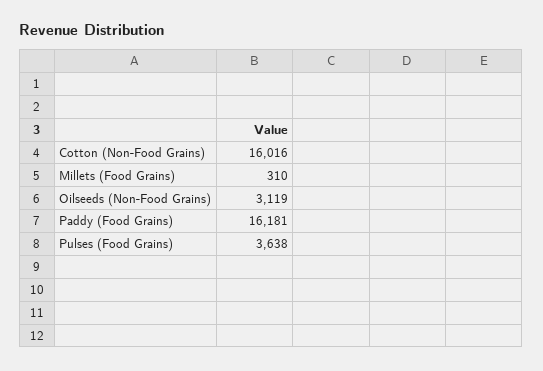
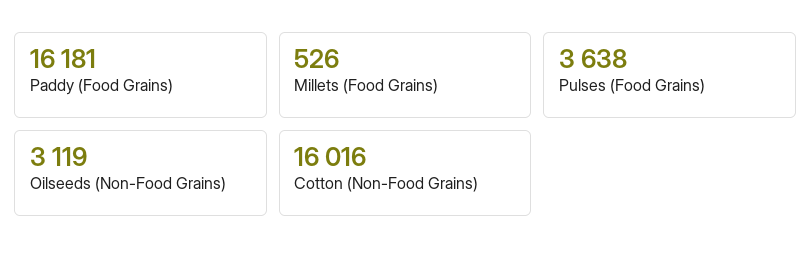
Millets (Food Grains): 310 -> 526

